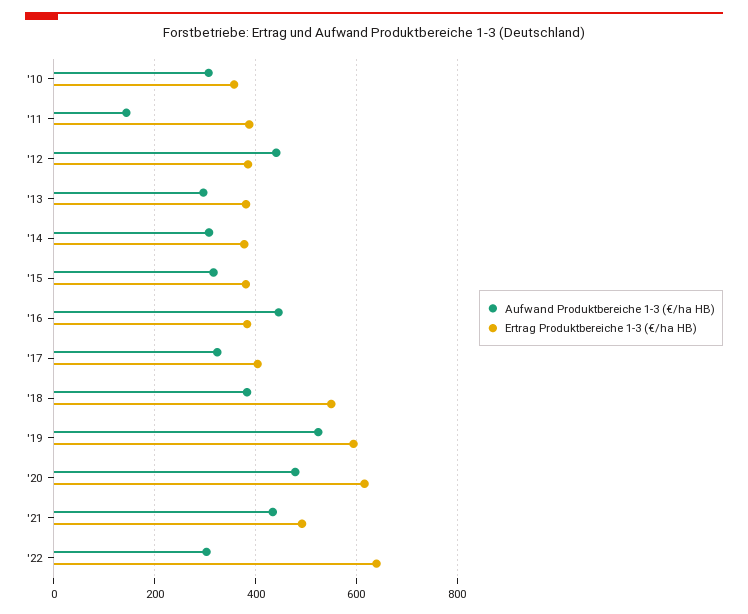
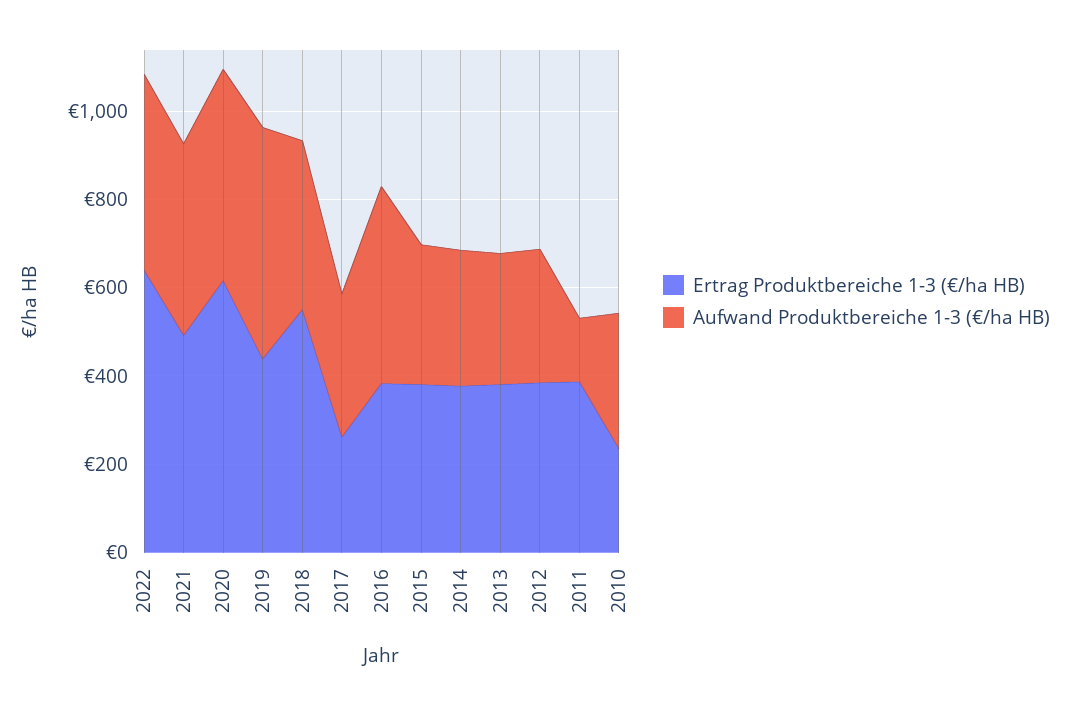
Ertrag Produktbereiche 1-3 (€/ha HB), '10: 360 -> 250
Aufwand Produktbereiche 1-3 (€/ha HB), '12: 440 -> 300
Ertrag Produktbereiche 1-3 (€/ha HB), '17: 400 -> 250
Ertrag Produktbereiche 1-3 (€/ha HB), '19: 600 -> 450
Aufwand Produktbereiche 1-3 (€/ha HB), '22: 300 -> 450

